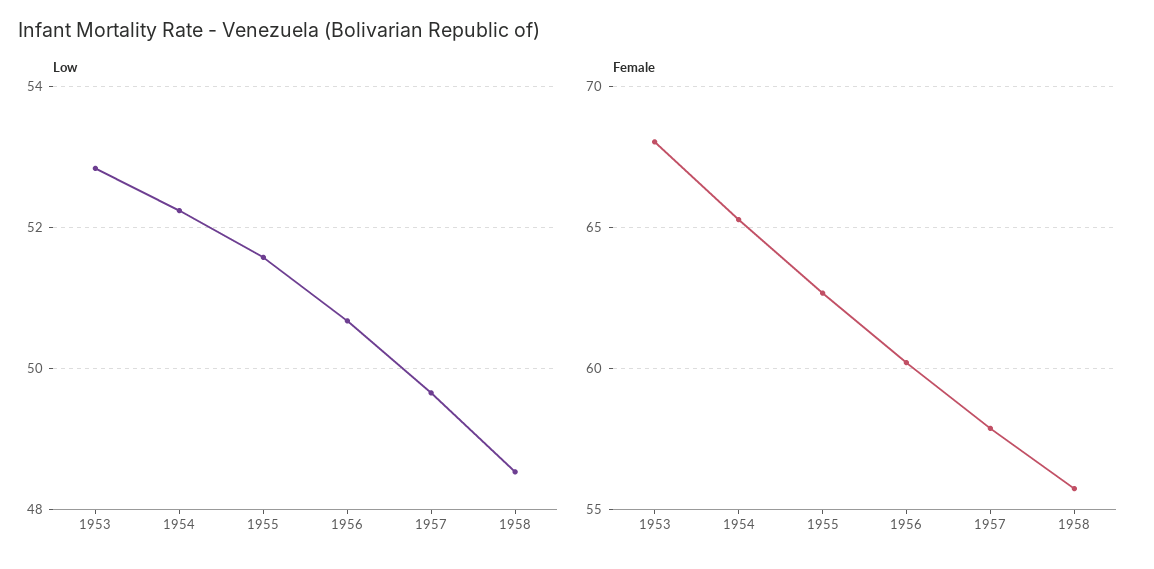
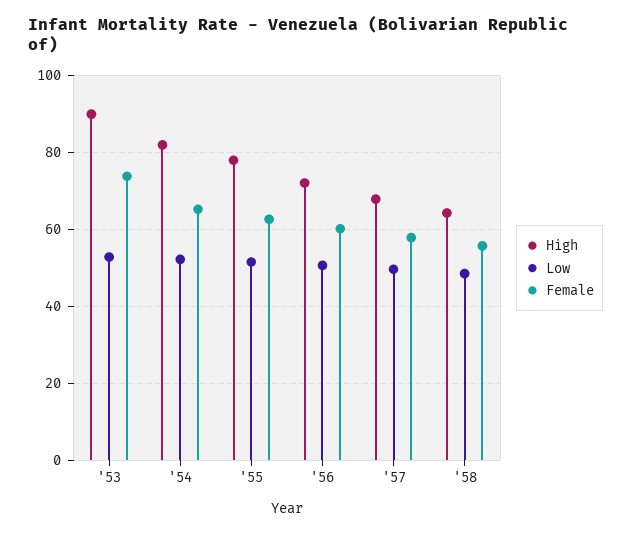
Female, 1953: 68 -> 74
High, 1953: none -> 90
High, 1954: none -> 82
High, 1955: none -> 78
High, 1956: none -> 72
High, 1957: none -> 68
High, 1958: none -> 64

